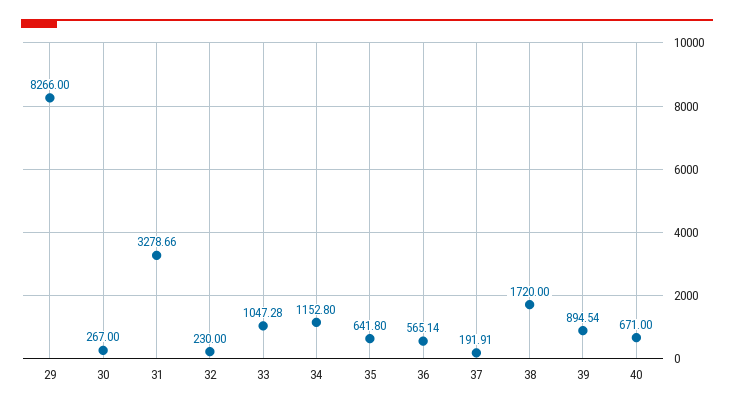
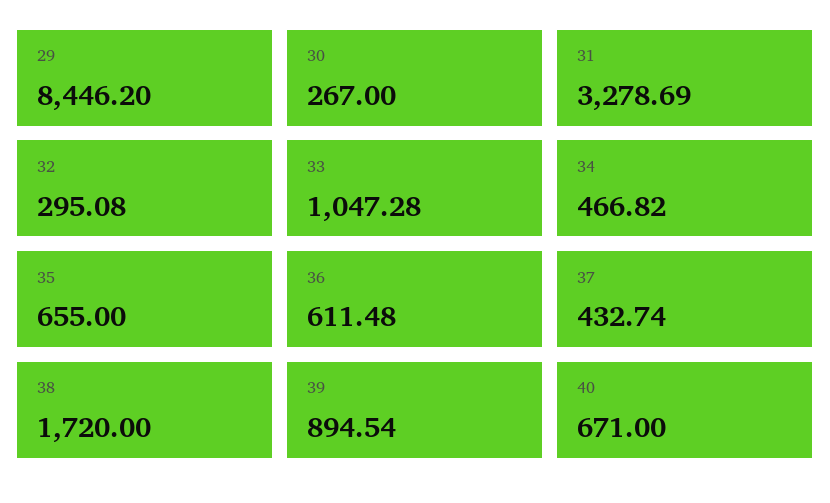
29: 8266 -> 8446.2
31: 3278.66 -> 3278.69
32: 230 -> 295.08
34: 1152.8 -> 466.82
35: 641.8 -> 655
36: 565.14 -> 611.48
37: 191.91 -> 432.74

